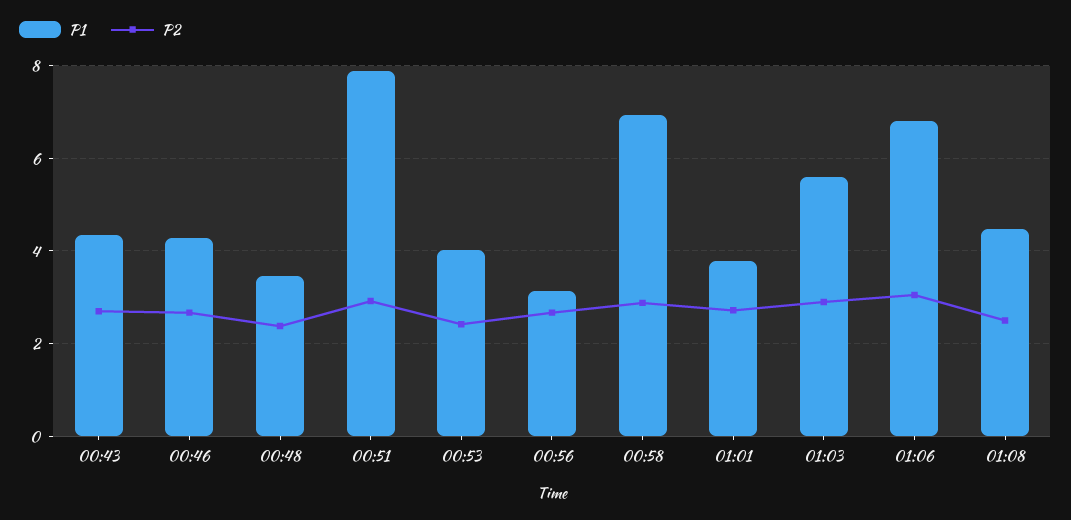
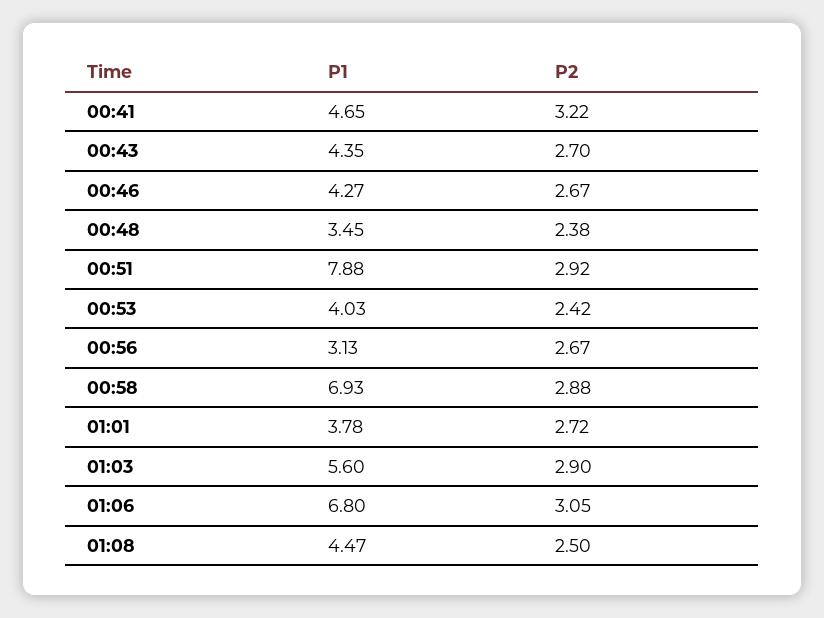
P1, 00:41: none -> 4.65
P2, 00:41: none -> 3.22

